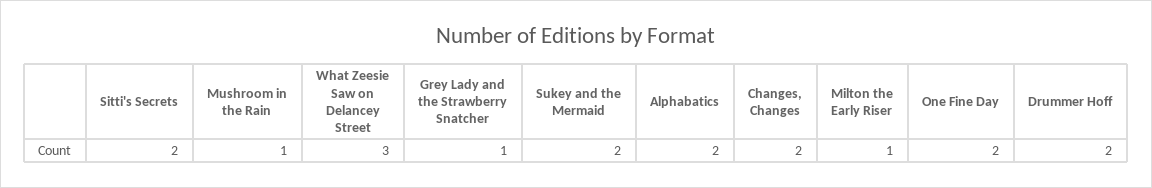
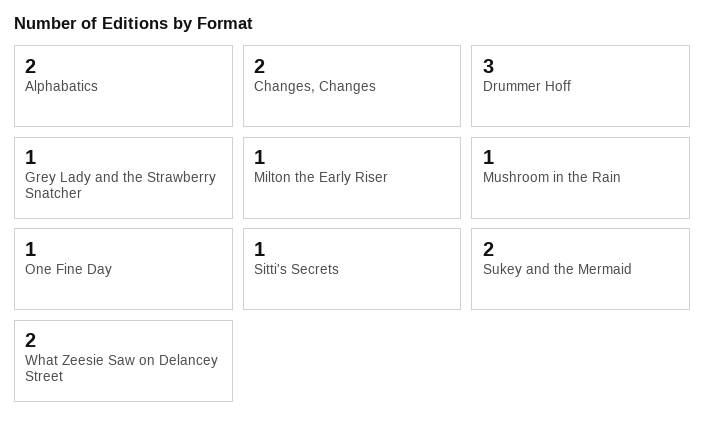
Sitti's Secrets: 2 -> 1
What Zeesie Saw on Delancey Street: 3 -> 2
One Fine Day: 2 -> 1
Drummer Hoff: 2 -> 3

